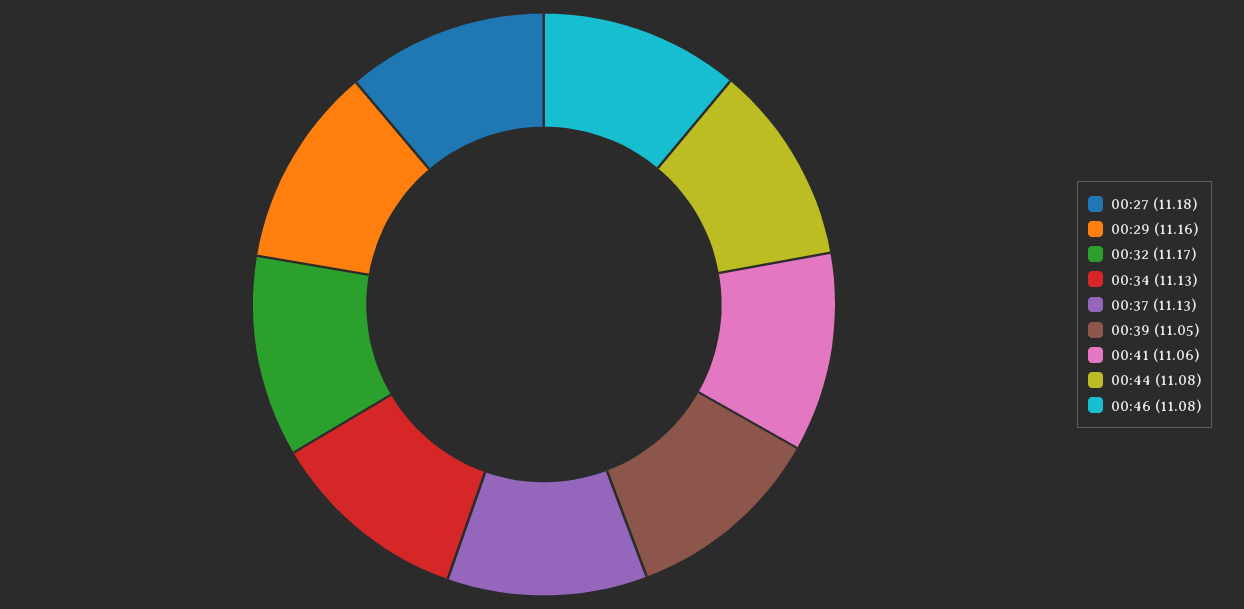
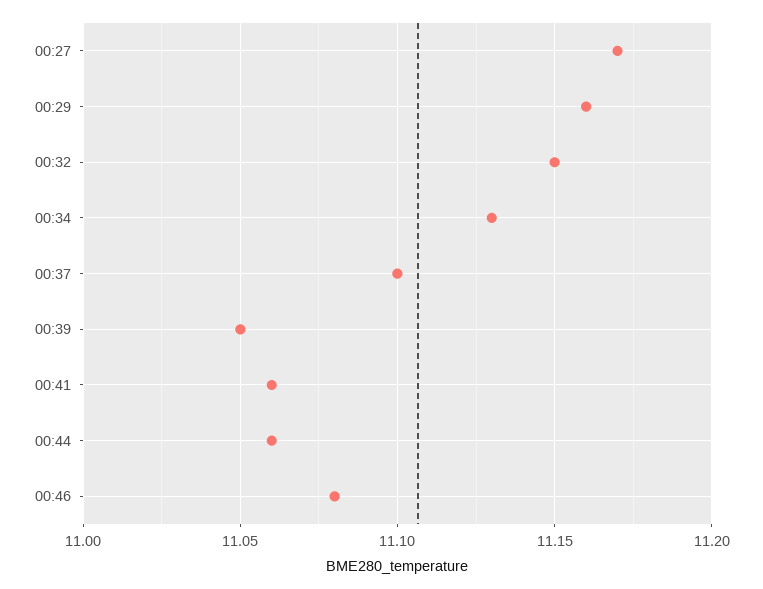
00:27: 11.18 -> 11.17
00:32: 11.17 -> 11.15
00:37: 11.13 -> 11.1
00:44: 11.08 -> 11.06

